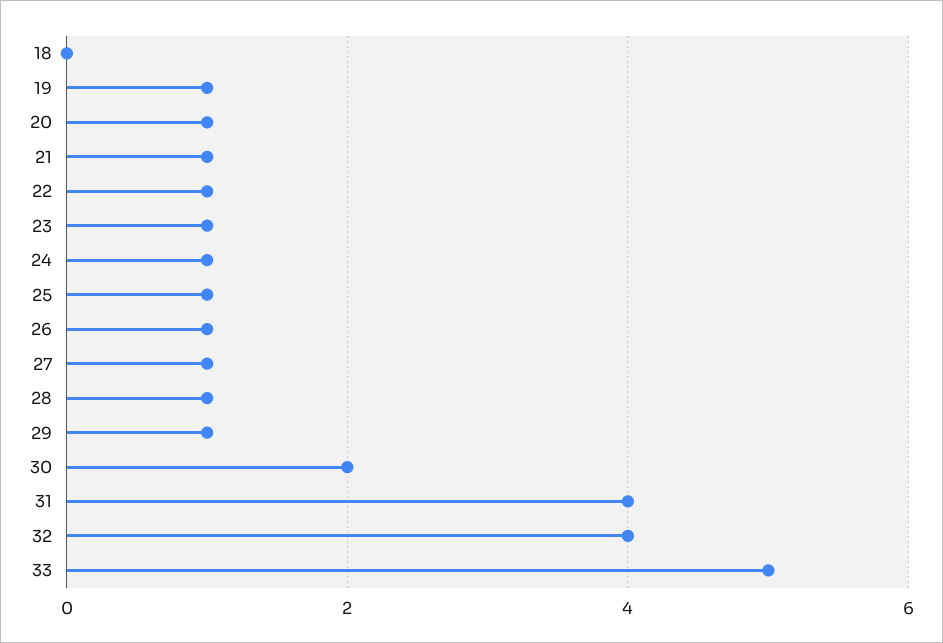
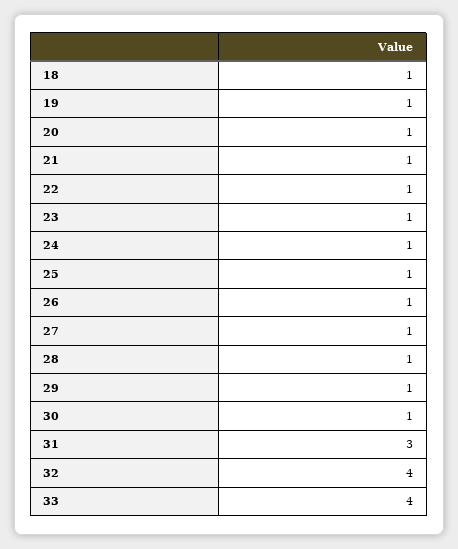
18: 0 -> 1
30: 2 -> 1
31: 4 -> 3
33: 5 -> 4

